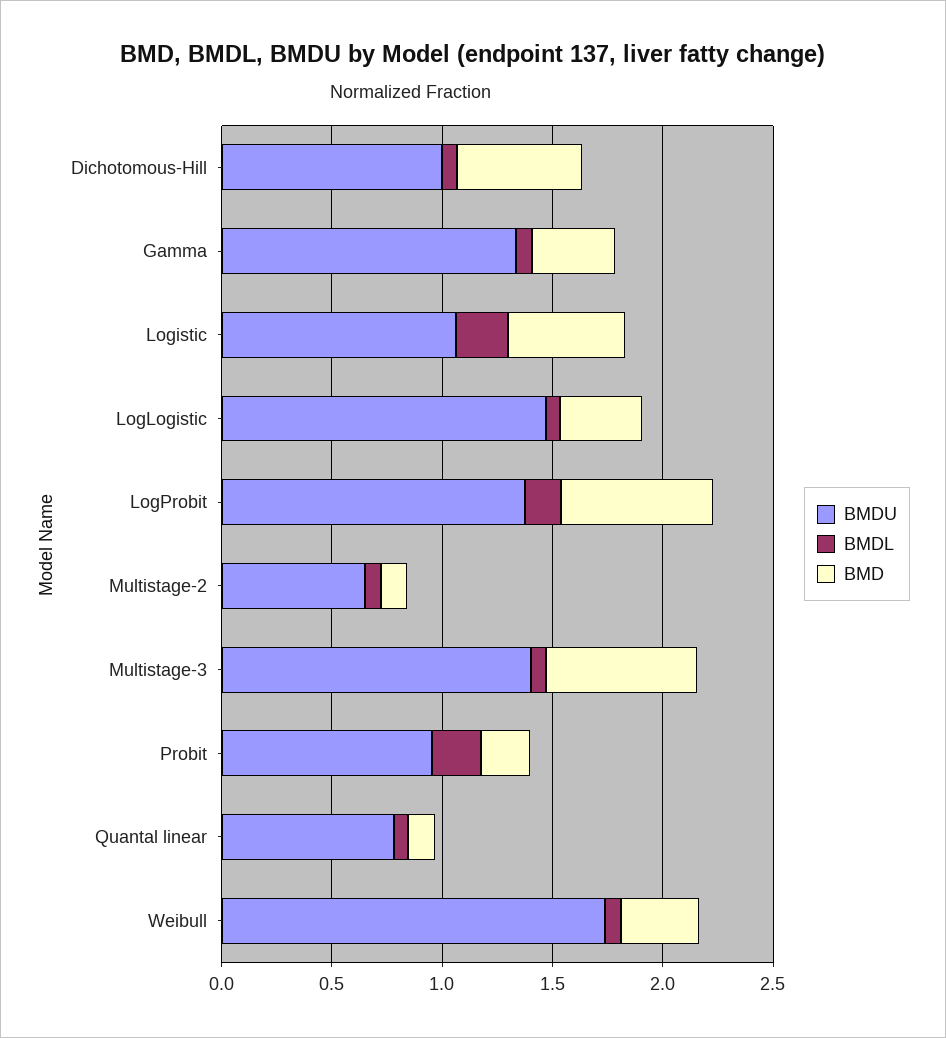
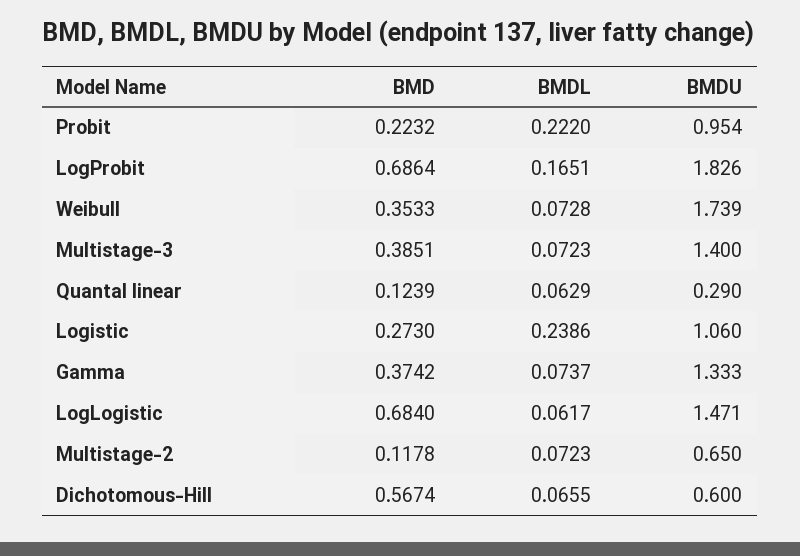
BMDU, Dichotomous-Hill: 1 -> 0.6
BMD, Logistic: 0.5 -> 0.273
BMD, LogLogistic: 0.4 -> 0.684
BMDU, LogProbit: 1.4 -> 1.826
BMD, Multistage-3: 0.7 -> 0.3851
BMDU, Quantal linear: 0.8 -> 0.29

